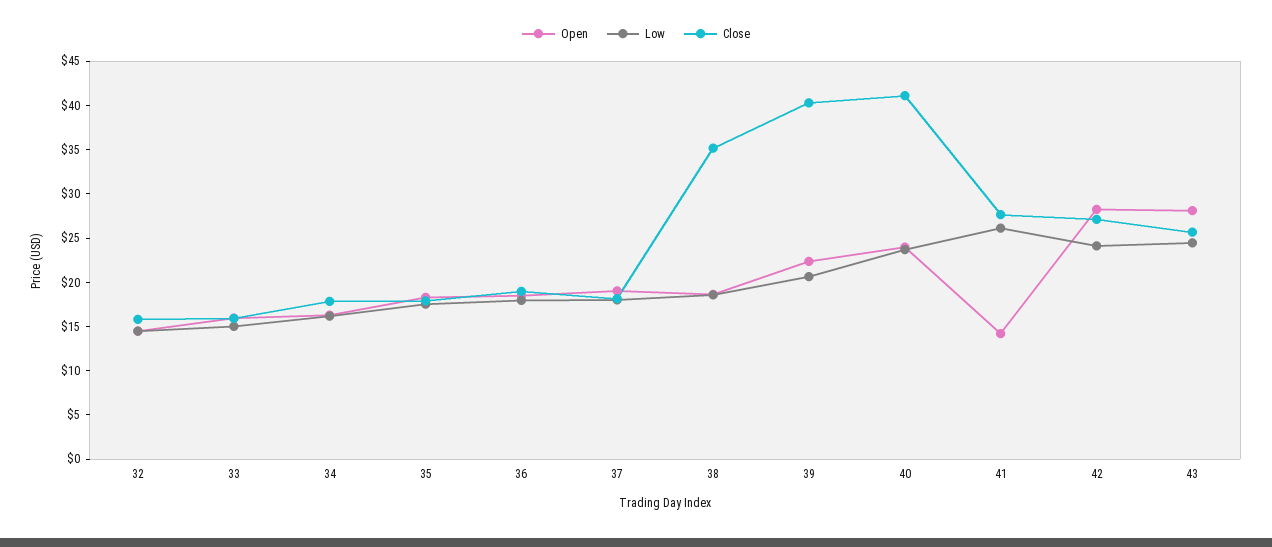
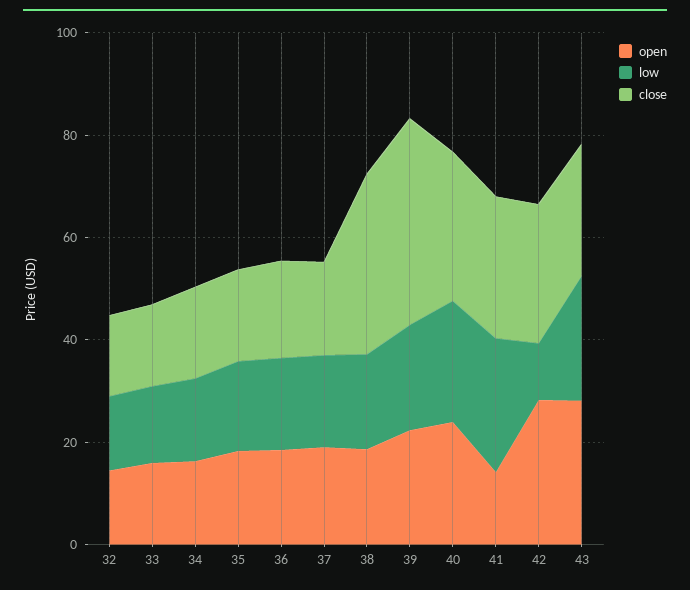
Close, 40: 41 -> 30
Low, 42: 24 -> 10

